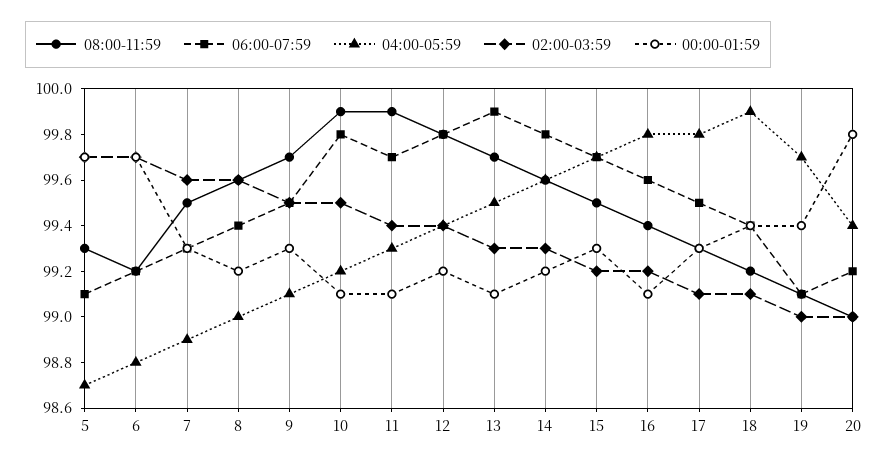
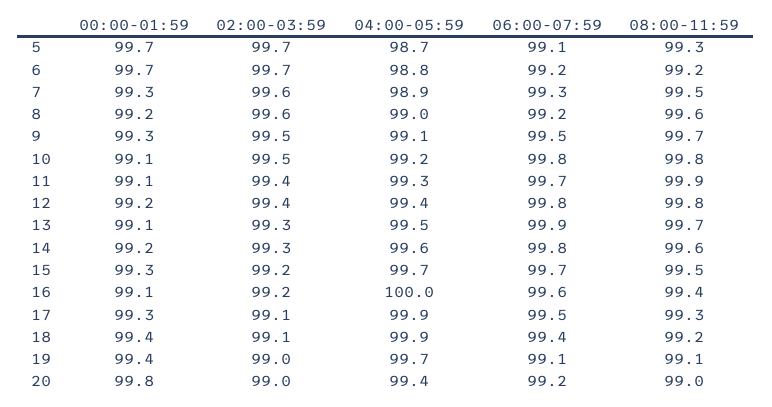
06:00-07:59, 8: 99.4 -> 99.2
08:00-11:59, 10: 99.9 -> 99.8
04:00-05:59, 16: 99.8 -> 100
04:00-05:59, 17: 99.8 -> 99.9

